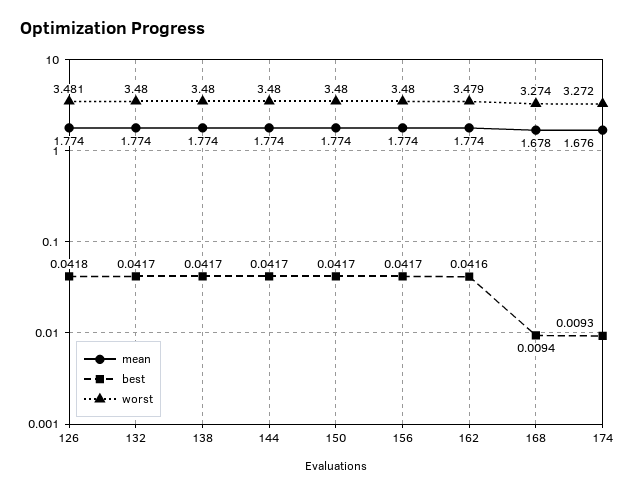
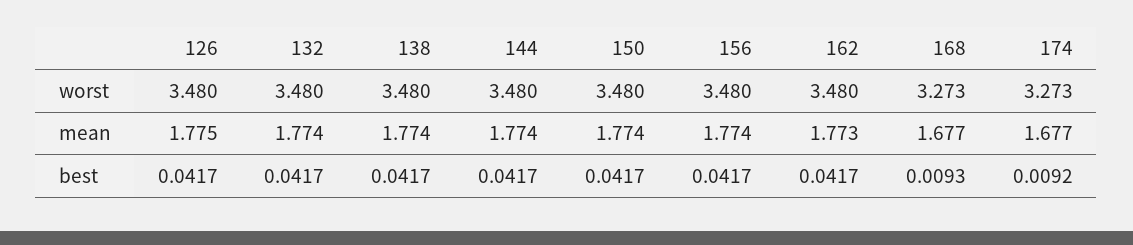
mean, 126: 1.774 -> 1.775
best, 126: 0.0418 -> 0.0417
worst, 126: 3.481 -> 3.48
mean, 162: 1.774 -> 1.773
best, 162: 0.0416 -> 0.0417
worst, 162: 3.479 -> 3.48
mean, 168: 1.678 -> 1.677
best, 168: 0.0094 -> 0.0093
worst, 168: 3.274 -> 3.273
mean, 174: 1.676 -> 1.677
best, 174: 0.0093 -> 0.0092
worst, 174: 3.272 -> 3.273

